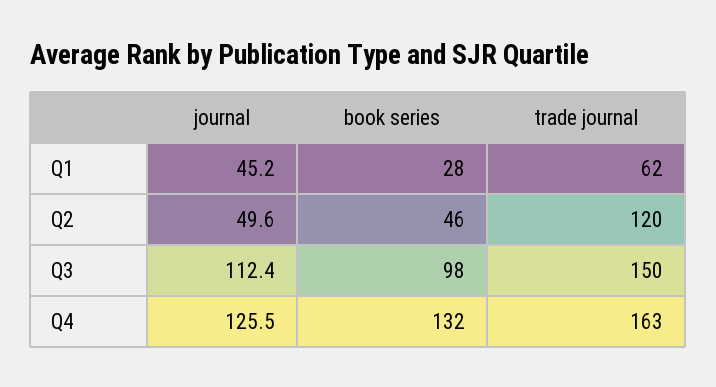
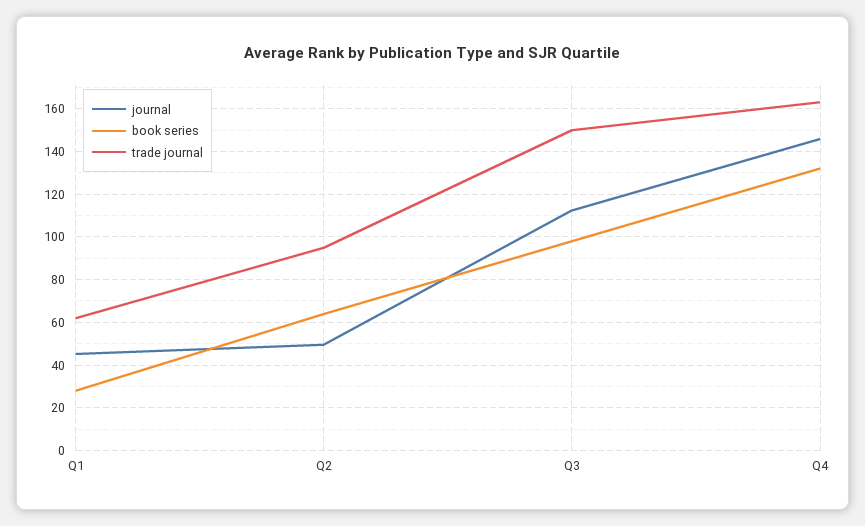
book series, Q2: 46 -> 65
trade journal, Q2: 120 -> 95
journal, Q4: 125.5 -> 145

